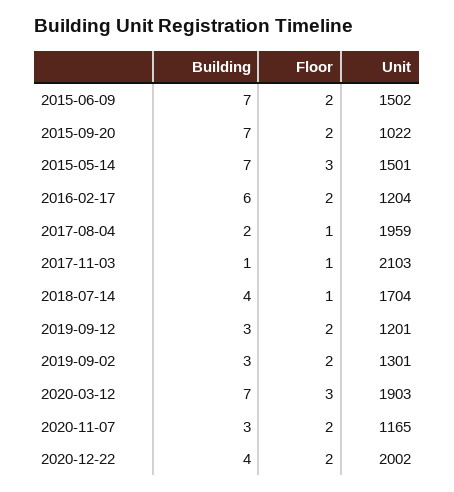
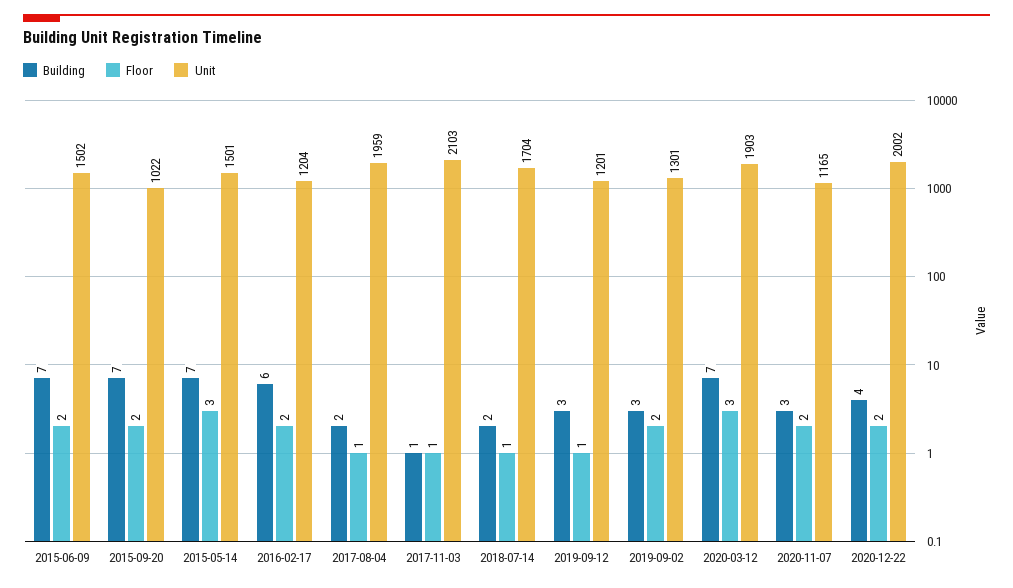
Building, 2018-07-14: 4 -> 2
Floor, 2019-09-12: 2 -> 1

